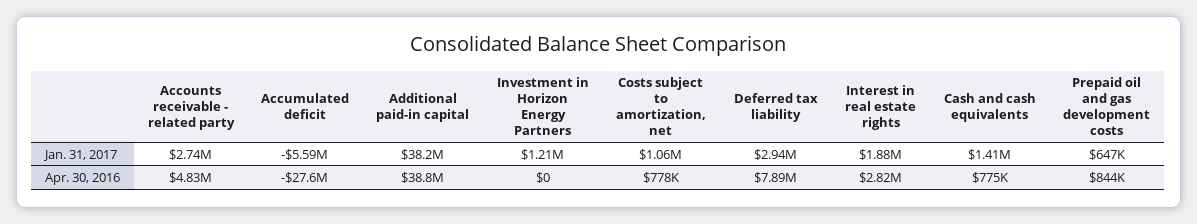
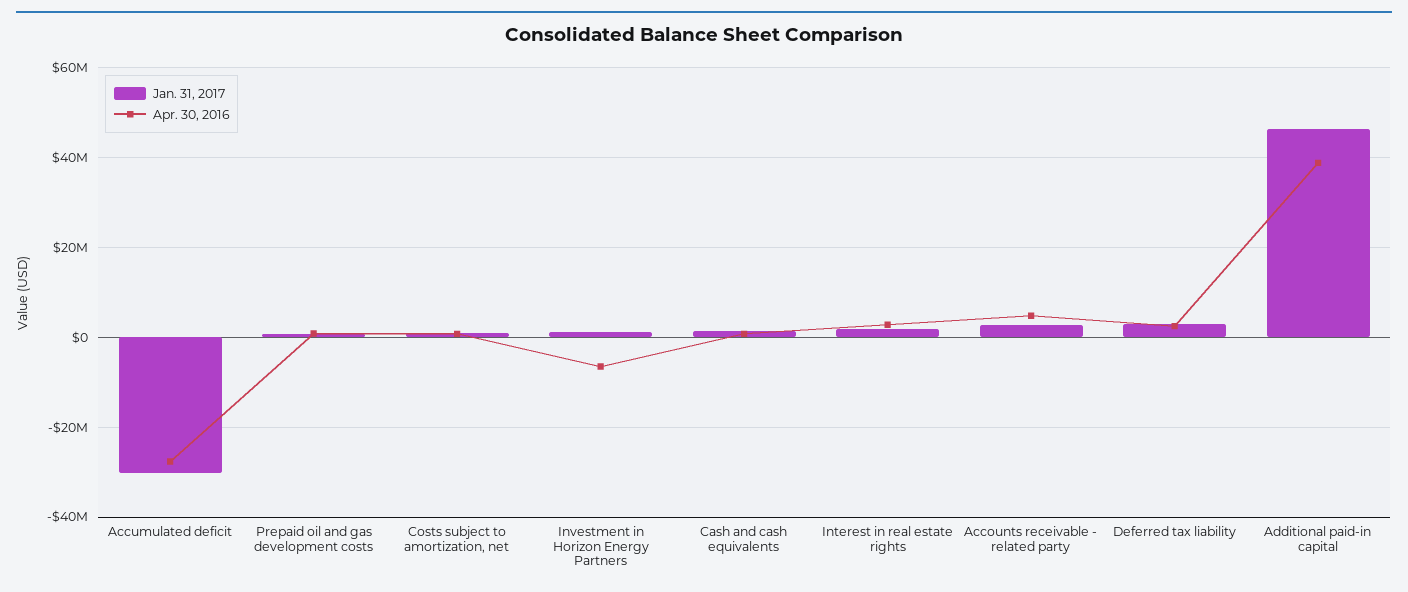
Jan. 31, 2017, Accumulated deficit: -5590000 -> -30000000
Jan. 31, 2017, Additional paid-in capital: 38200000 -> 46000000
Apr. 30, 2016, Investment in Horizon Energy Partners: 0 -> -6000000
Apr. 30, 2016, Deferred tax liability: 7890000 -> 2000000

